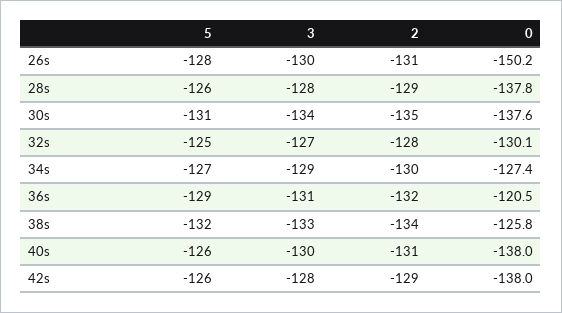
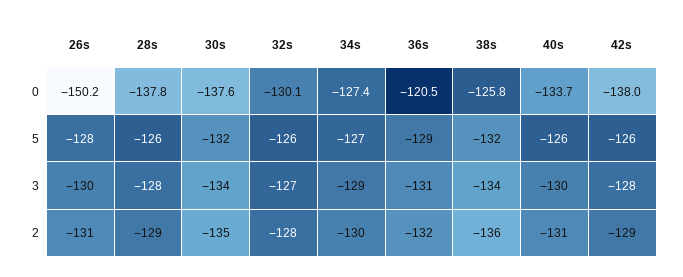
5, 30s: -131 -> -132
5, 32s: -125 -> -126
3, 38s: -133 -> -134
2, 38s: -134 -> -136
0, 40s: -138 -> -133.7

